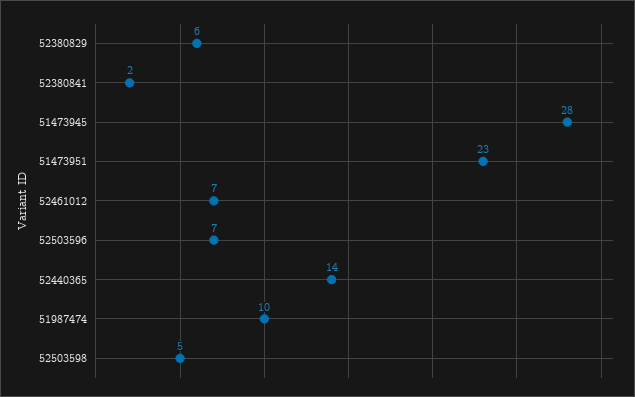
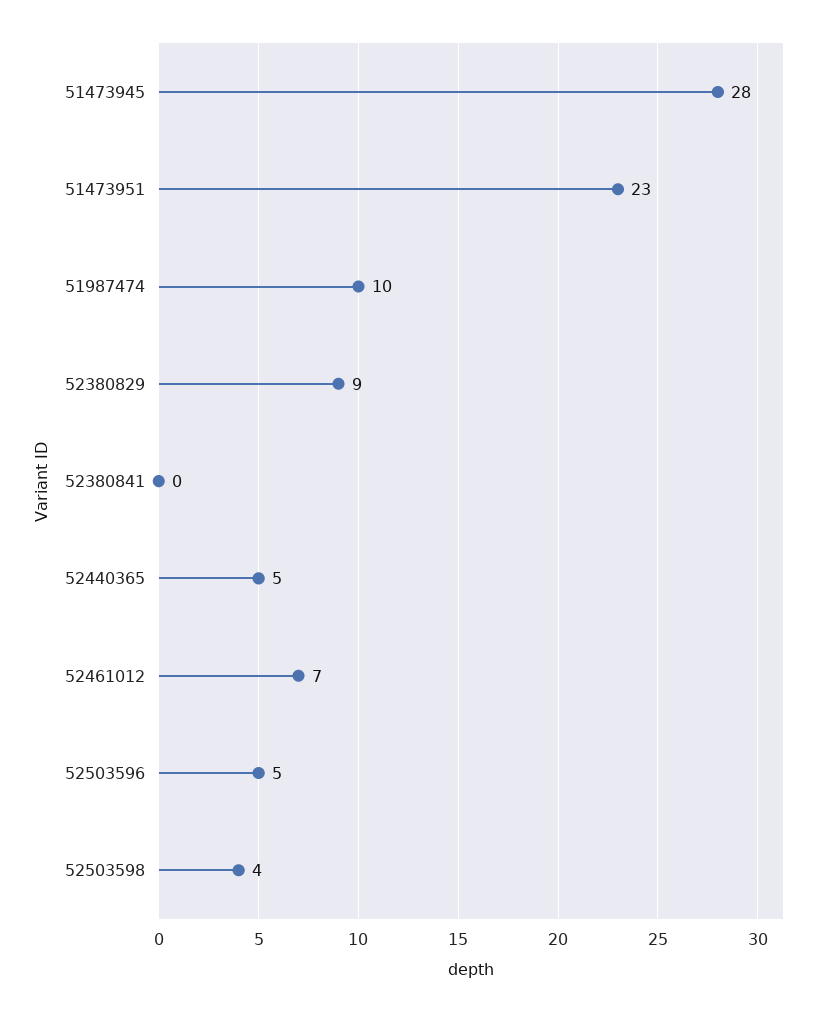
52380829: 6 -> 9
52380841: 2 -> 0
52503596: 7 -> 5
52440365: 14 -> 5
52503598: 5 -> 4

